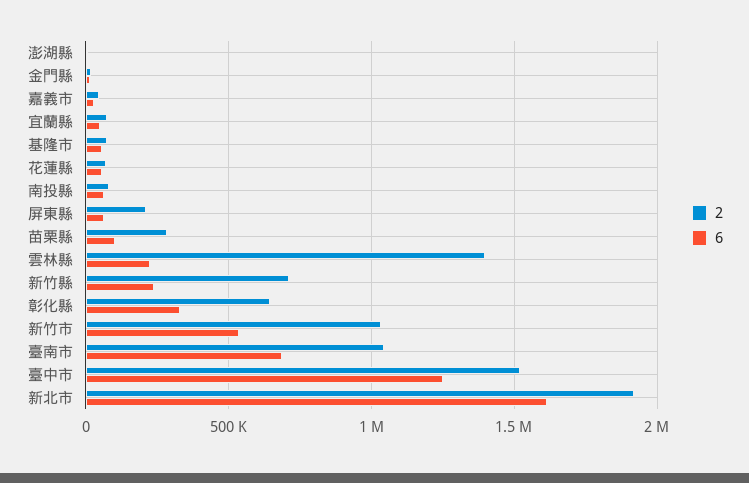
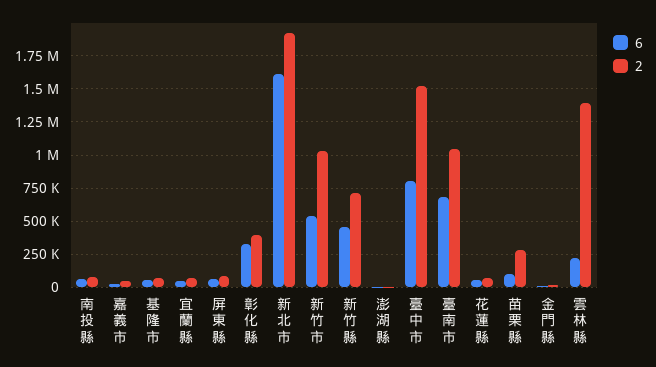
2, 屏東縣: 200000 -> 100000
6, 新竹縣: 250000 -> 450000
2, 彰化縣: 650000 -> 400000
6, 臺中市: 1250000 -> 800000

